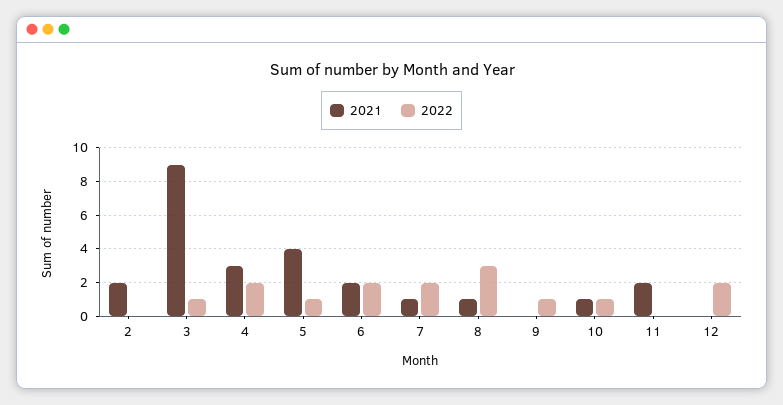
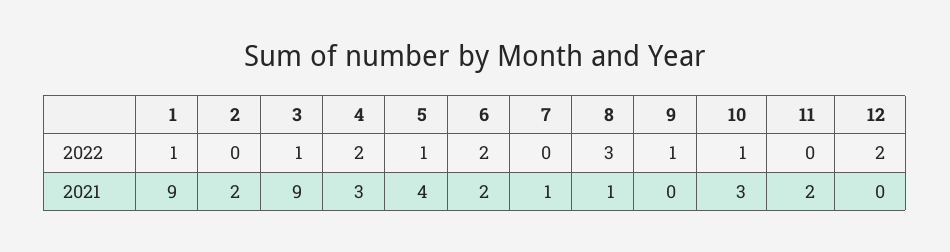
2022, 7: 2 -> 0
2021, 10: 1 -> 3
2022, 1: none -> 1
2021, 1: none -> 9

